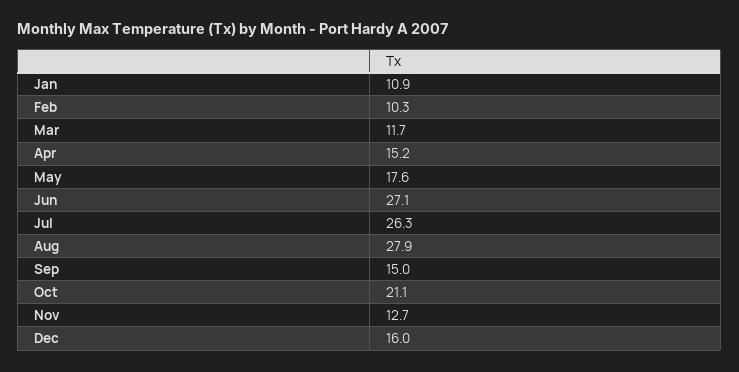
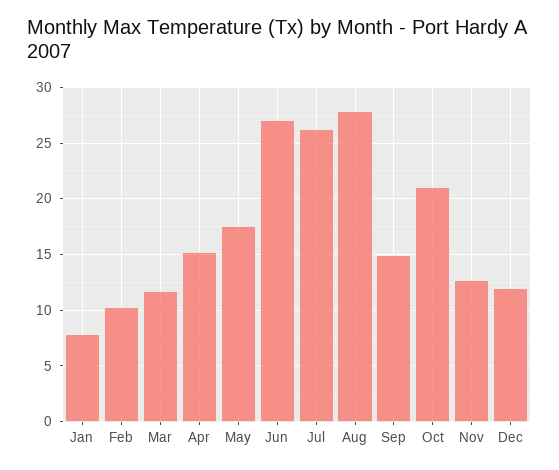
Jan: 10.9 -> 8
Dec: 16 -> 12

